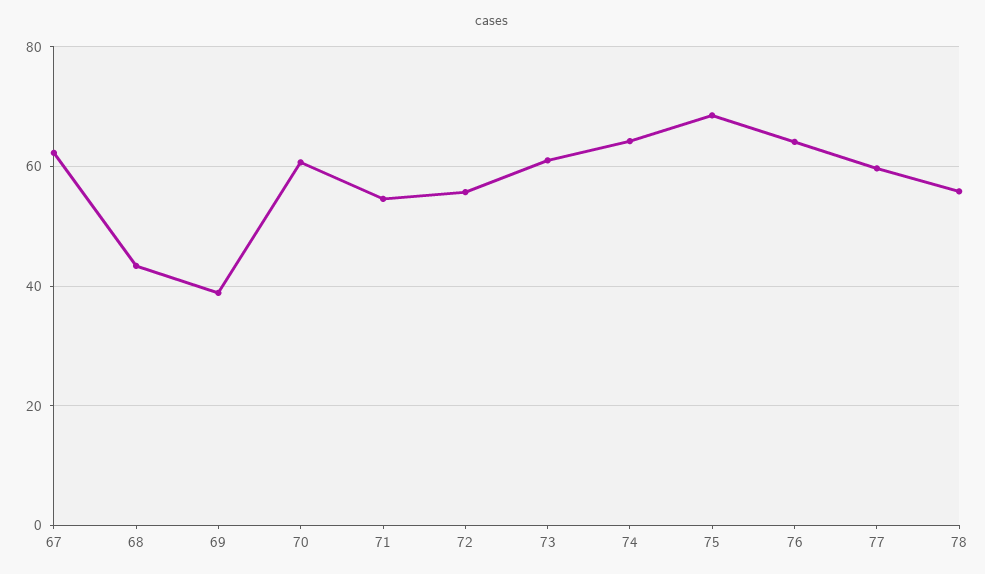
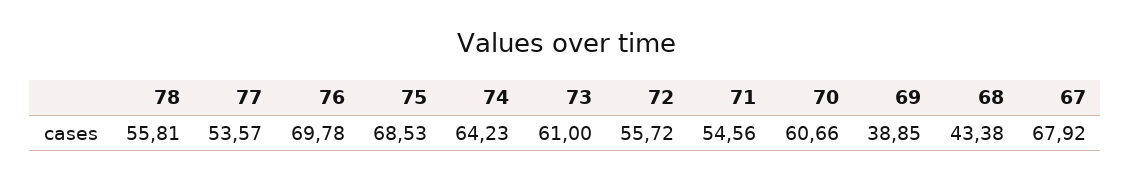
67: 62 -> 67.92
76: 64 -> 69.78
77: 60 -> 53.57

